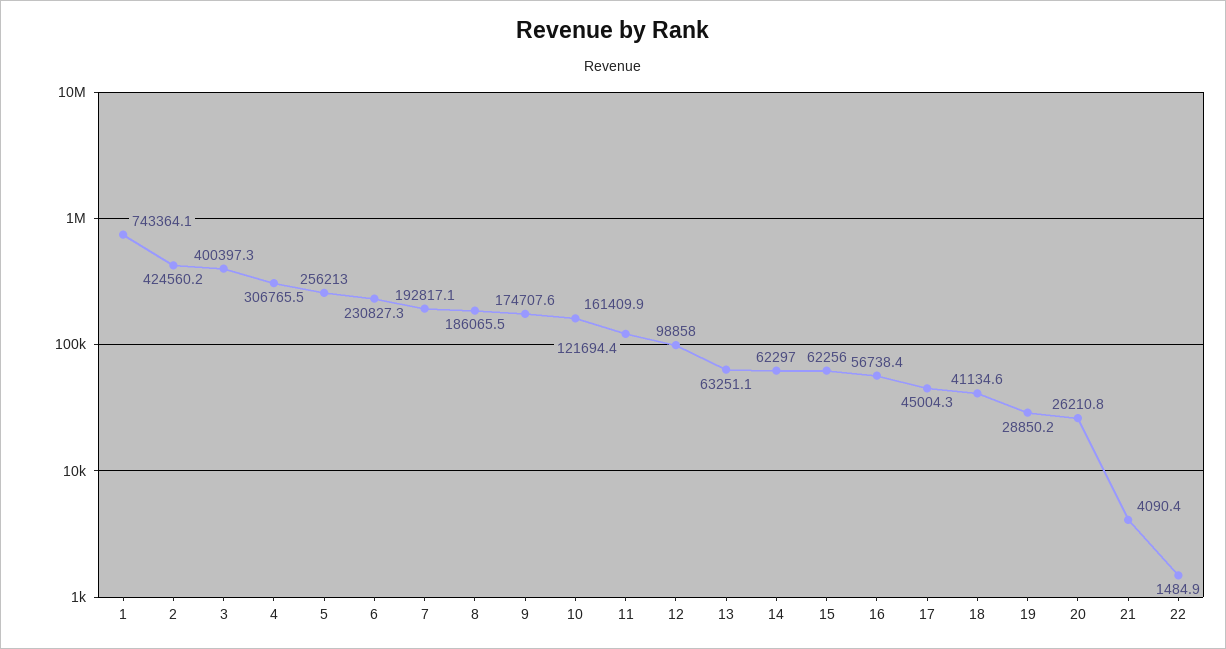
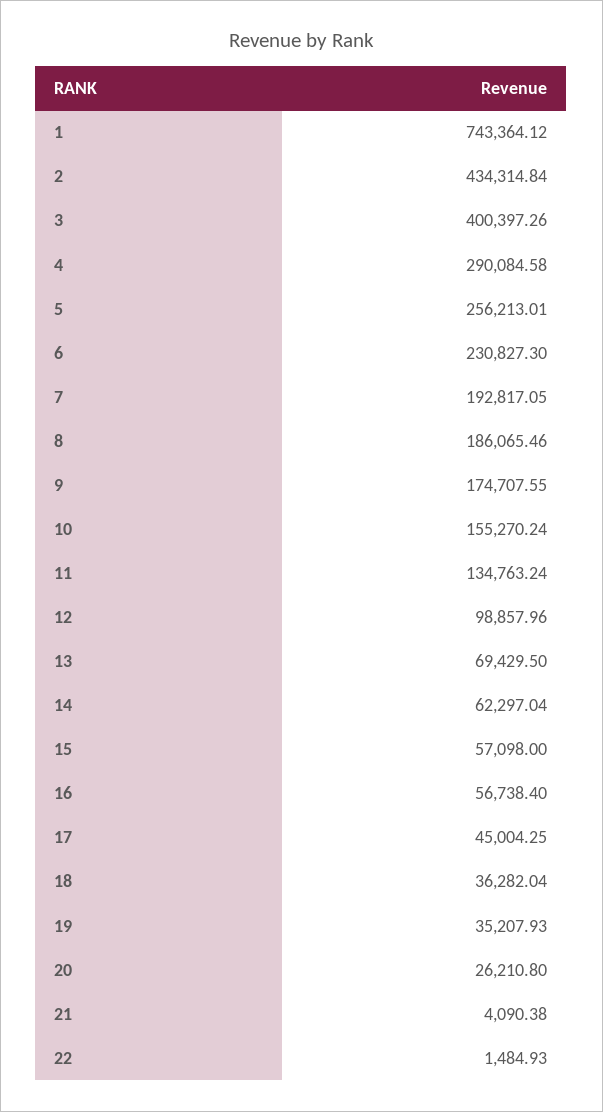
2: 424560.2 -> 434314.84
4: 306765.5 -> 290084.58
10: 161409.9 -> 155270.24
11: 121694.4 -> 134763.24
13: 63251.1 -> 69429.5
15: 62256 -> 57098
18: 41134.6 -> 36282.04
19: 28850.2 -> 35207.93

